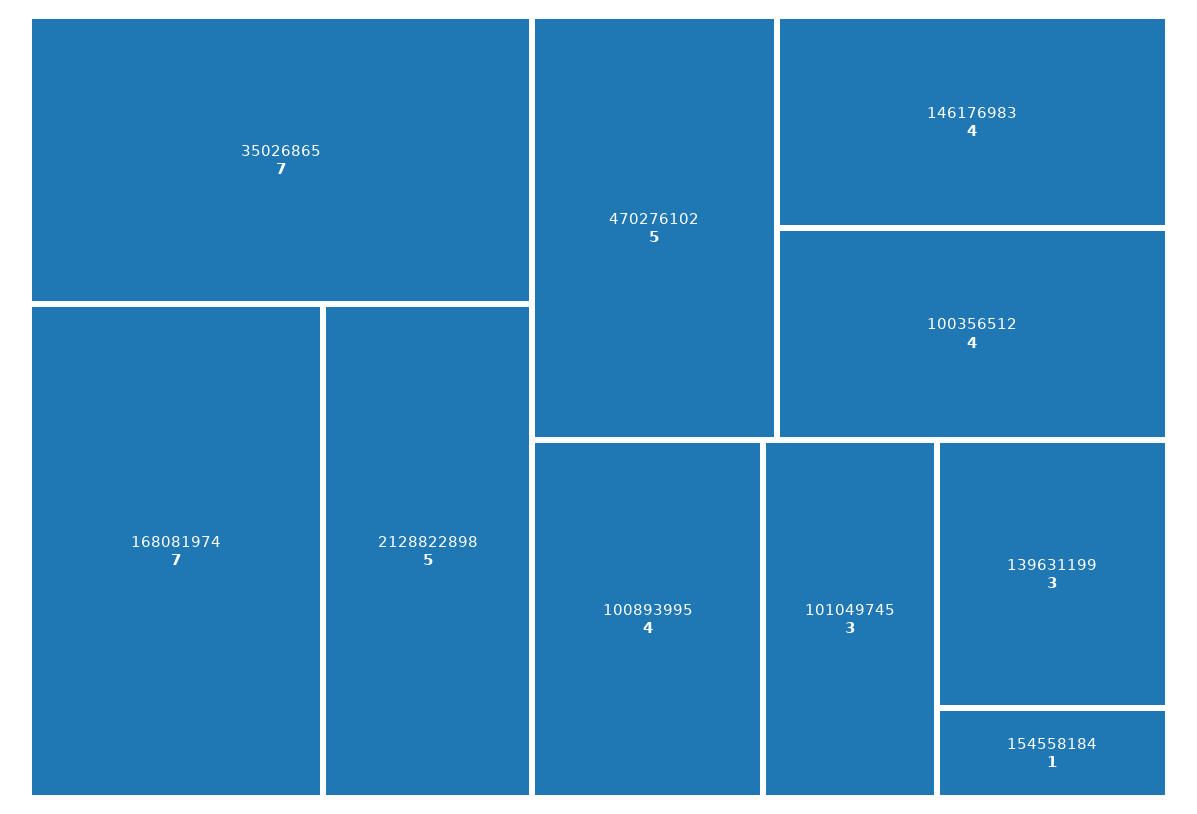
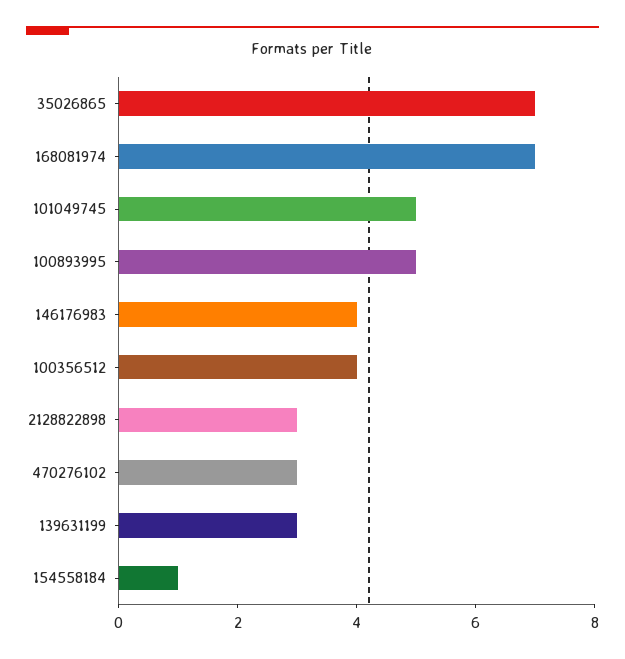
2128822898: 5 -> 3
470276102: 5 -> 3
100893995: 4 -> 5
101049745: 3 -> 5

